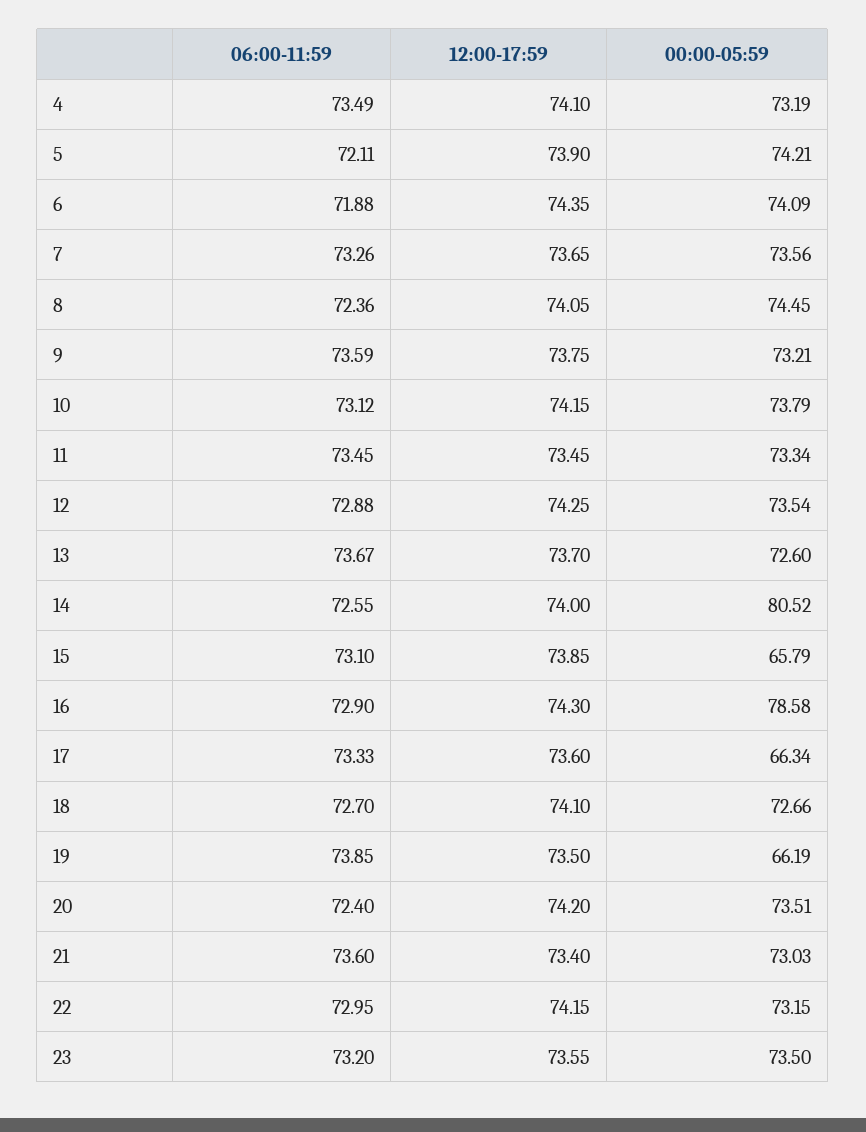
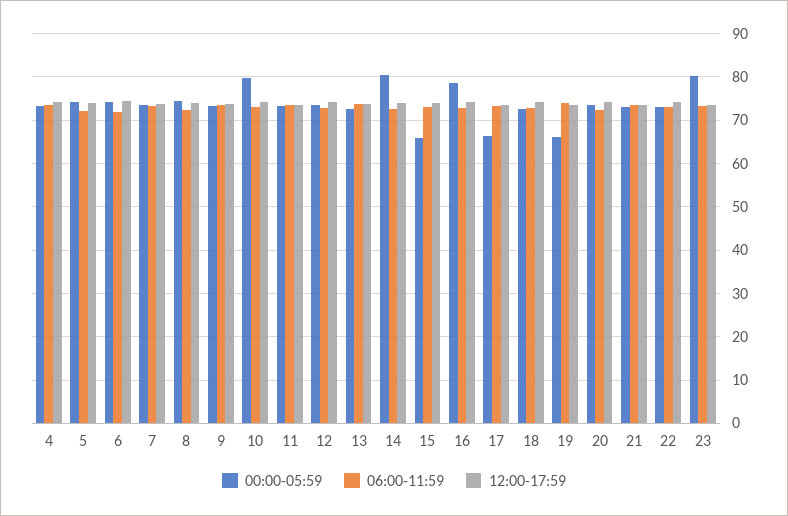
00:00-05:59, 10: 73.79 -> 80
00:00-05:59, 23: 73.5 -> 80

